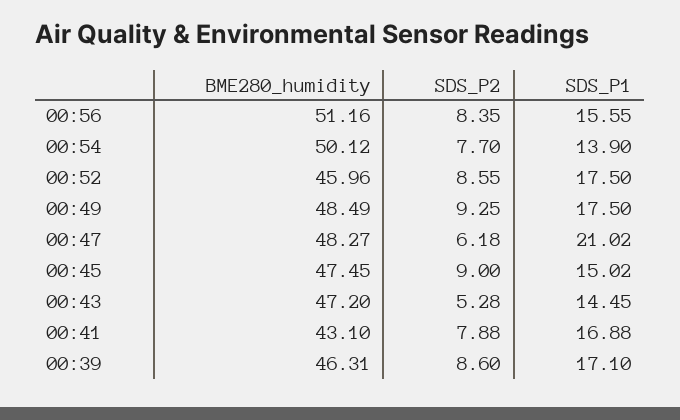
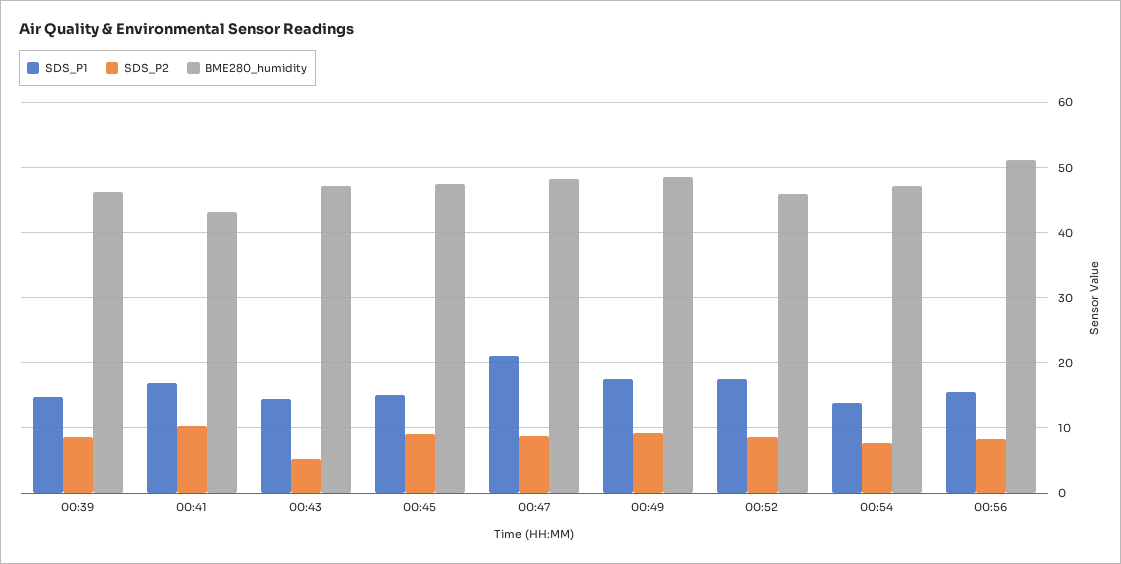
BME280_humidity, 00:54: 50.12 -> 47
SDS_P2, 00:47: 6.18 -> 9
SDS_P2, 00:41: 7.88 -> 10
SDS_P1, 00:39: 17.1 -> 15

